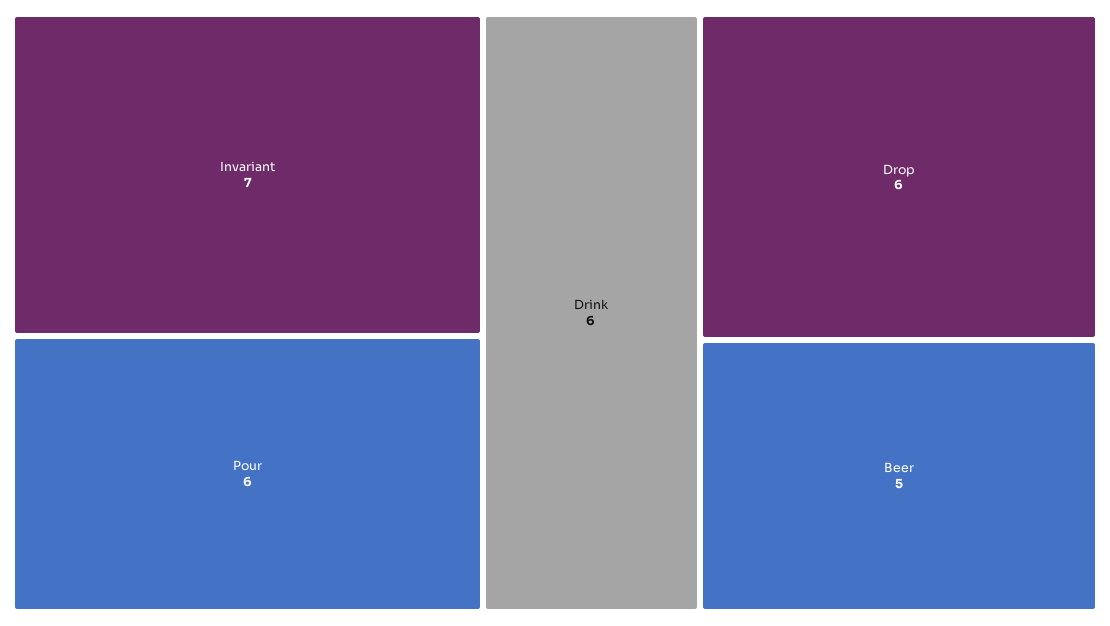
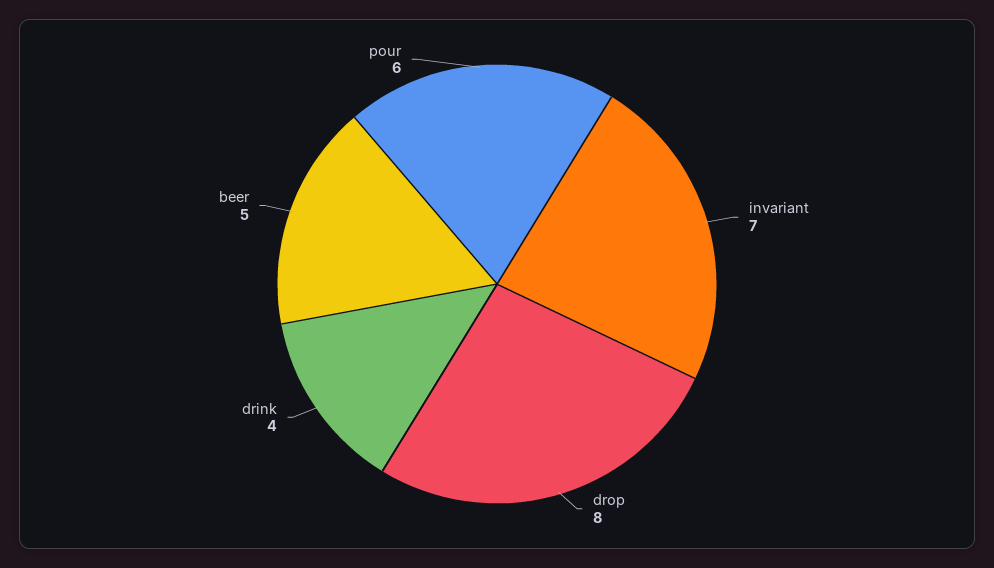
Drink: 6 -> 4
Drop: 6 -> 8

